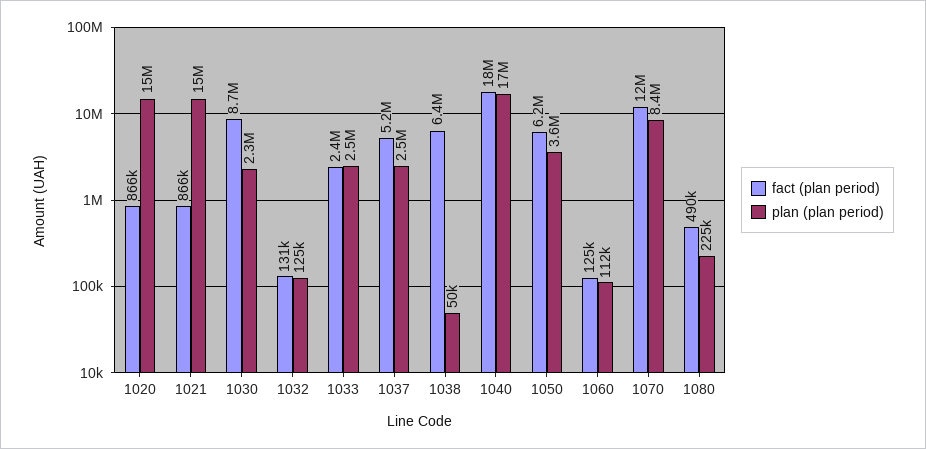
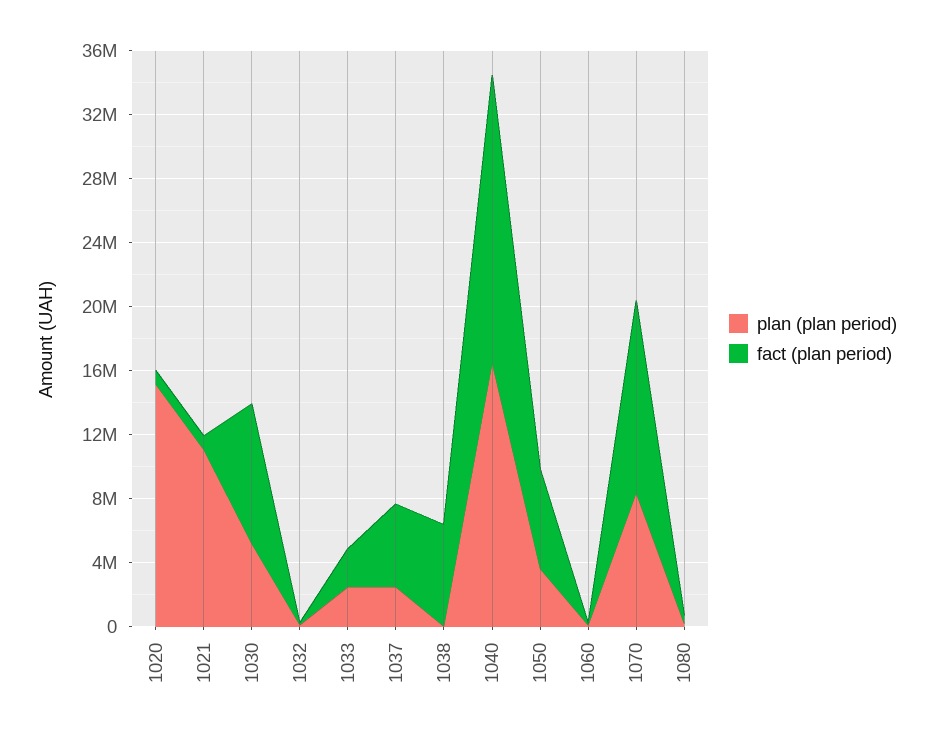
plan (plan period), 1021: 15000000 -> 11000000
plan (plan period), 1030: 2300000 -> 5000000

